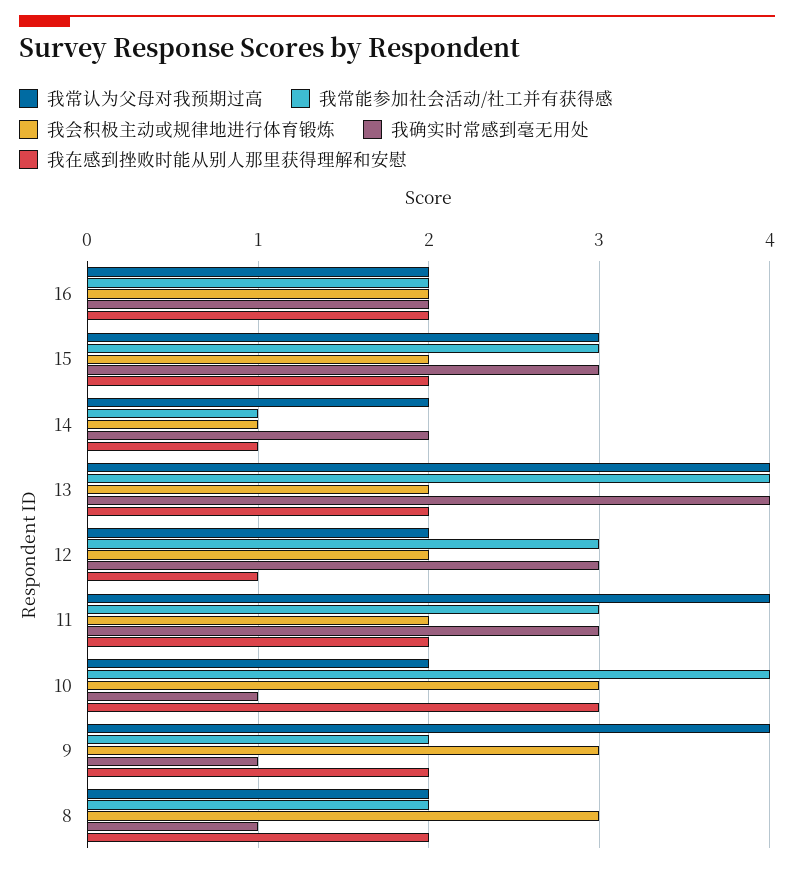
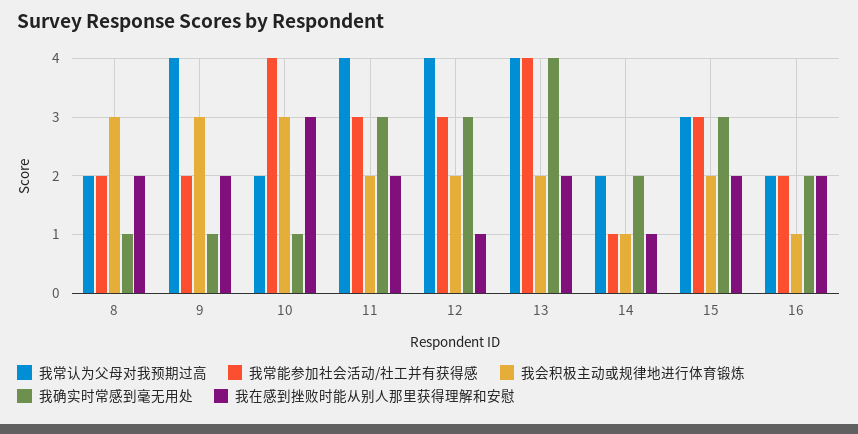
我会积极主动或规律地进行体育锻炼, 16: 2 -> 1
我常认为父母对我预期过高, 12: 2 -> 4

